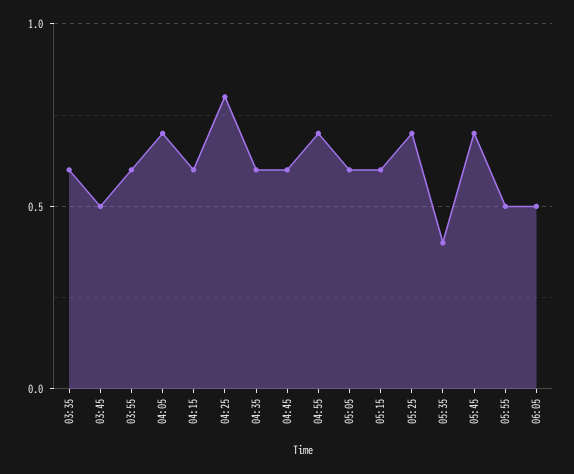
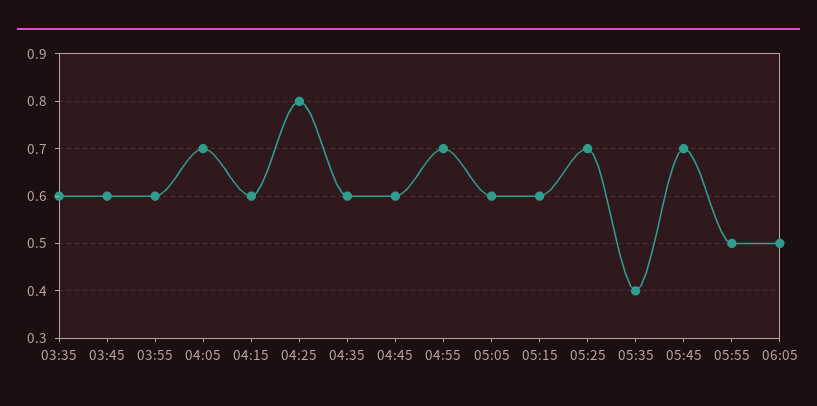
03:45: 0.5 -> 0.6

